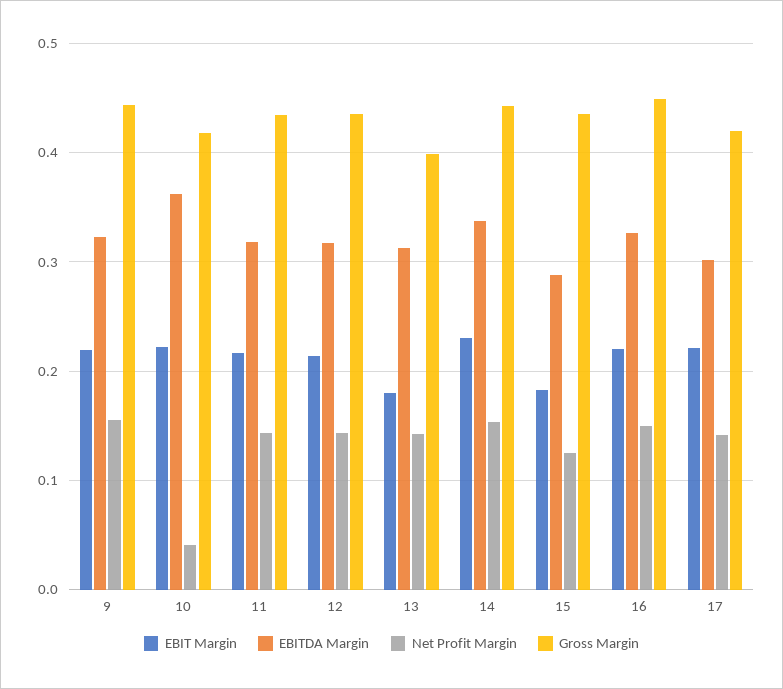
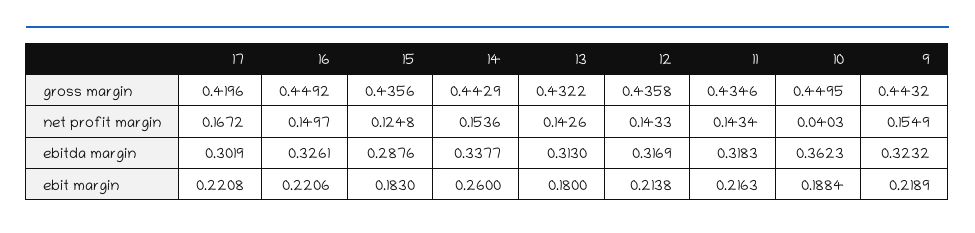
EBIT Margin, 10: 0.22 -> 0.1884
Gross Margin, 10: 0.42 -> 0.4495
Gross Margin, 13: 0.4 -> 0.4322
EBIT Margin, 14: 0.23 -> 0.26
Net Profit Margin, 17: 0.14 -> 0.1672

